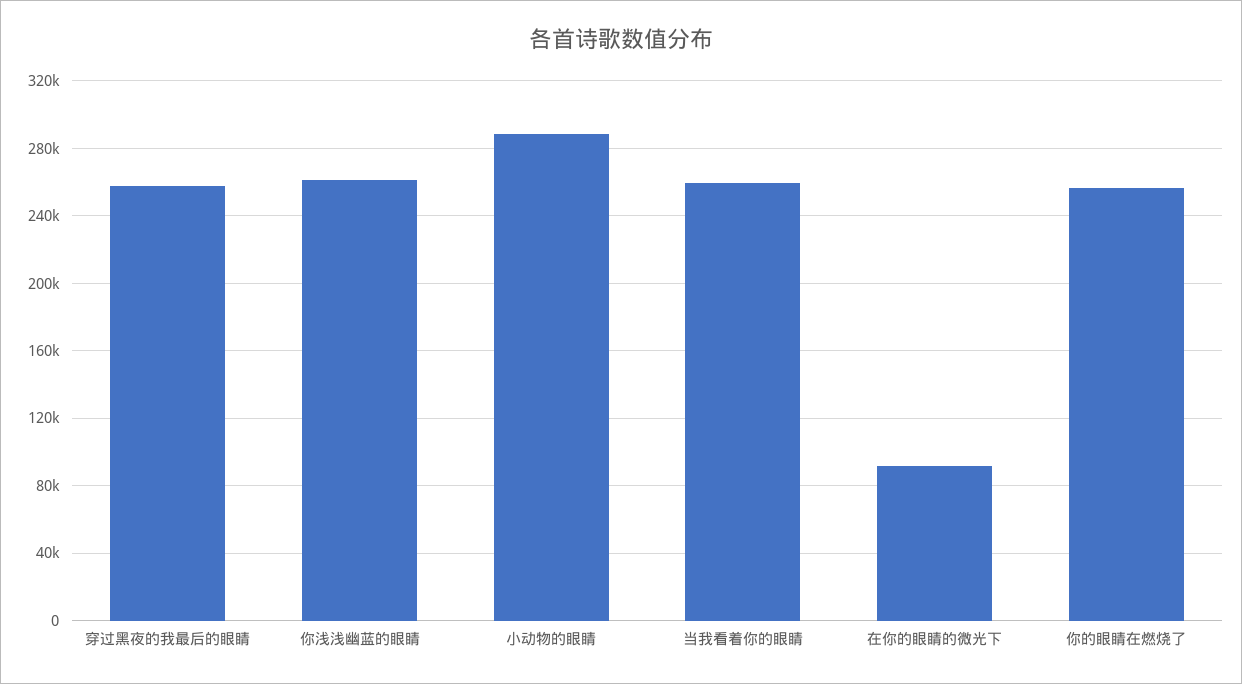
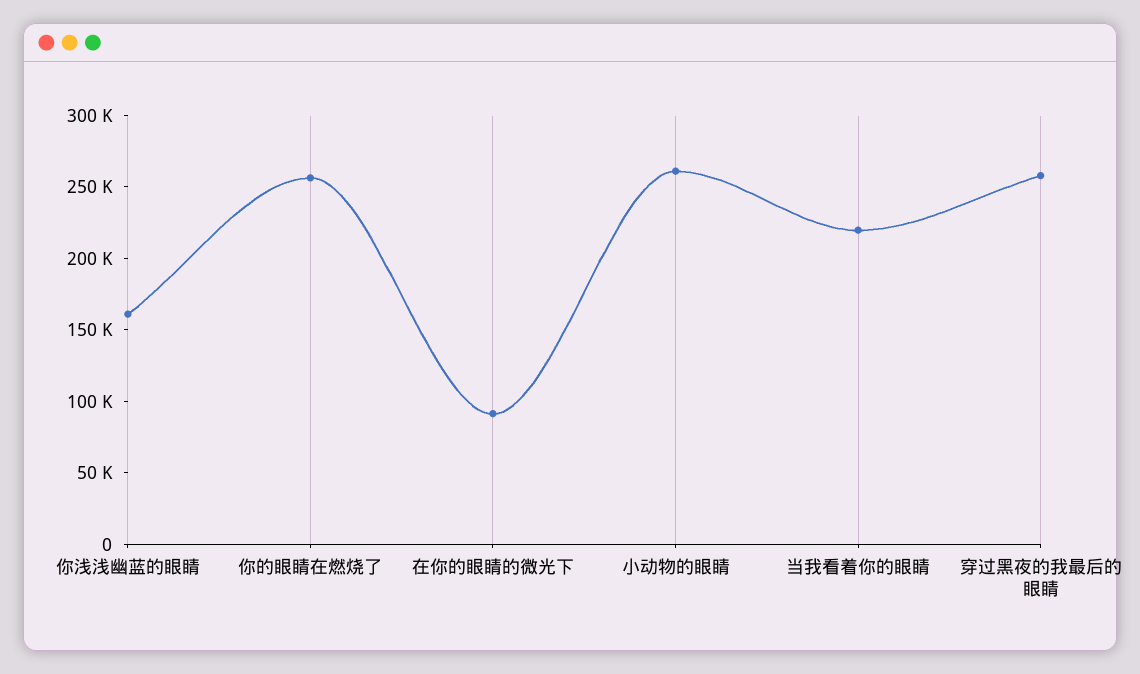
你浅浅幽蓝的眼睛: 260000 -> 160000
小动物的眼睛: 290000 -> 260000
当我看着你的眼睛: 260000 -> 220000

